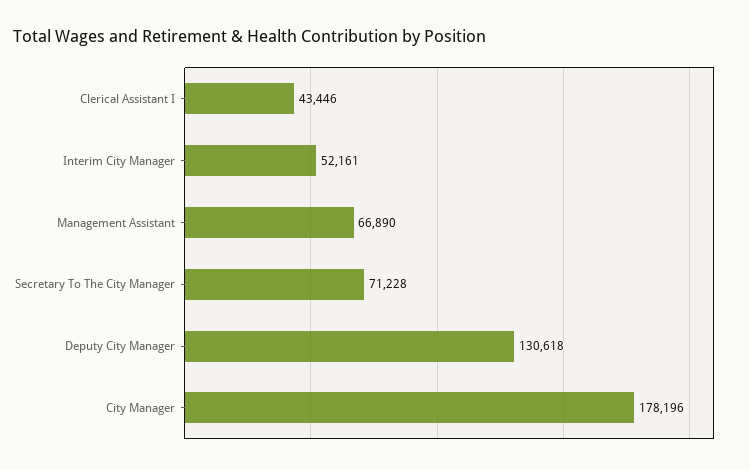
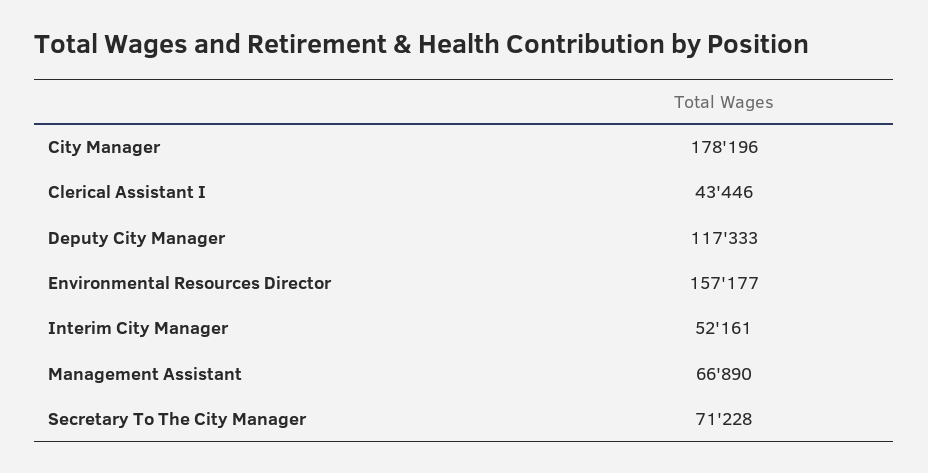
Deputy City Manager: 130618 -> 117333
Environmental Resources Director: none -> 157177

